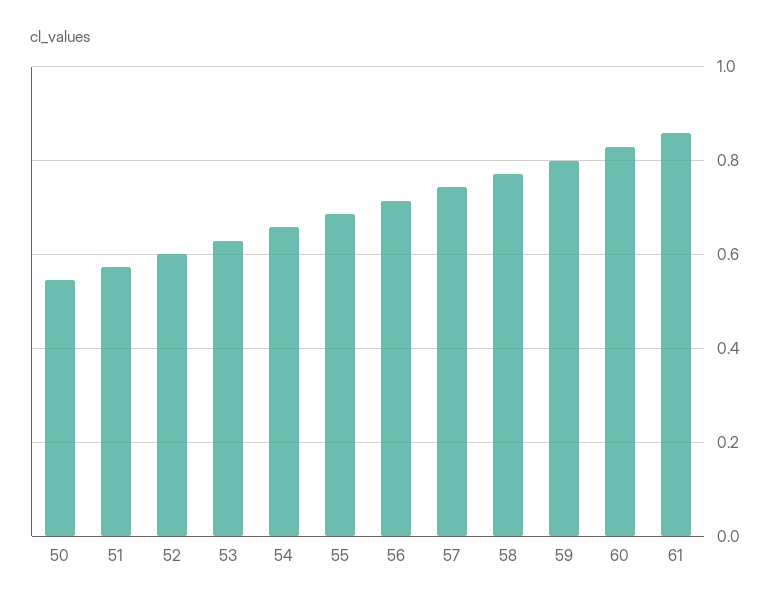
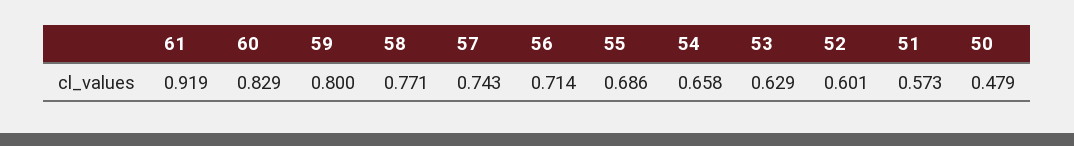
50: 0.54 -> 0.479
61: 0.86 -> 0.919

